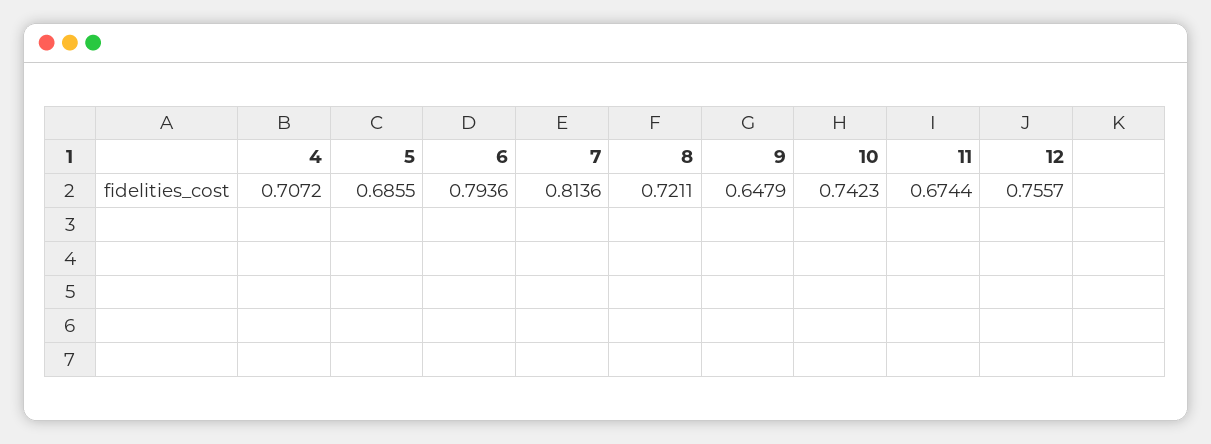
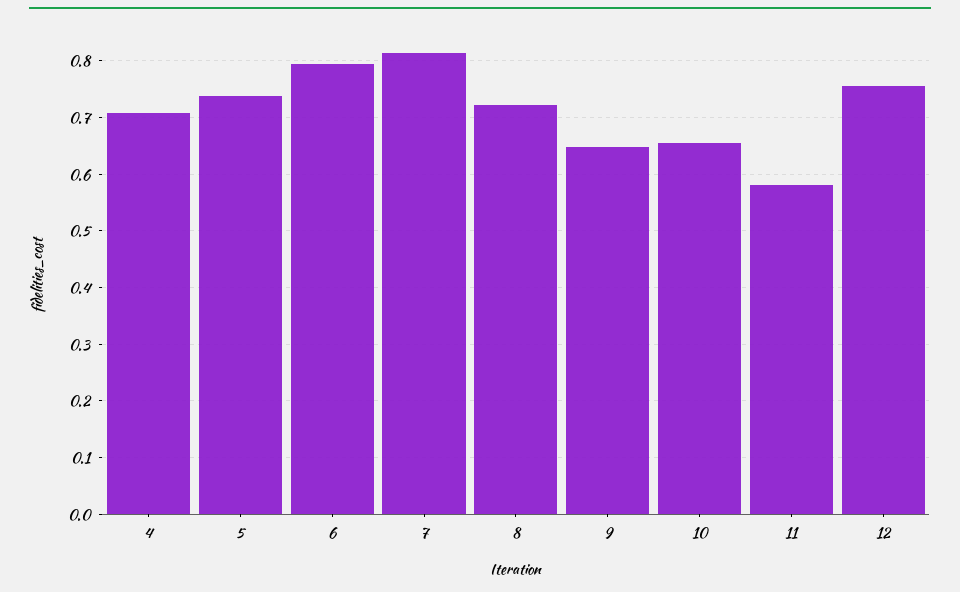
5: 0.6855 -> 0.74
10: 0.7423 -> 0.66
11: 0.6744 -> 0.58

